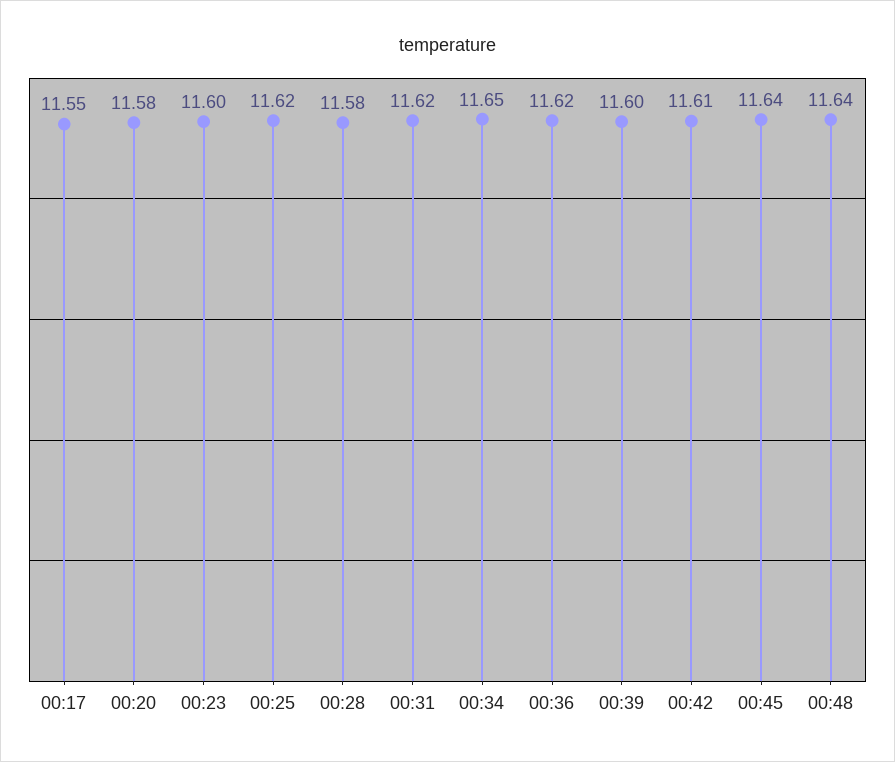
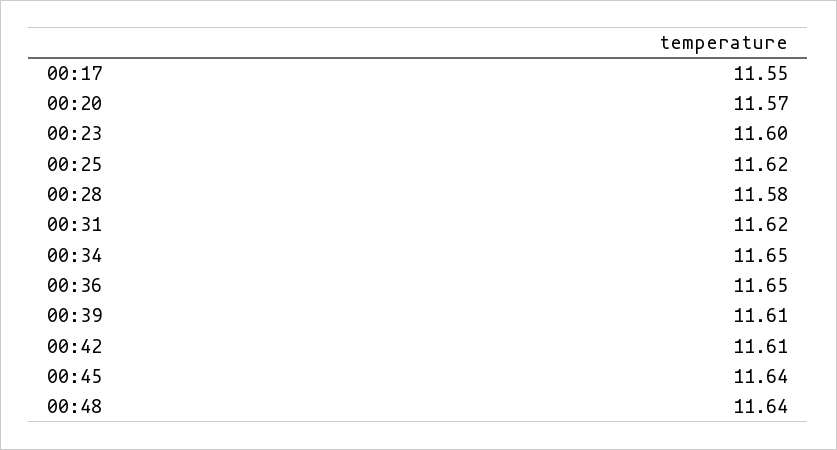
00:20: 11.58 -> 11.57
00:36: 11.62 -> 11.65
00:39: 11.6 -> 11.61

